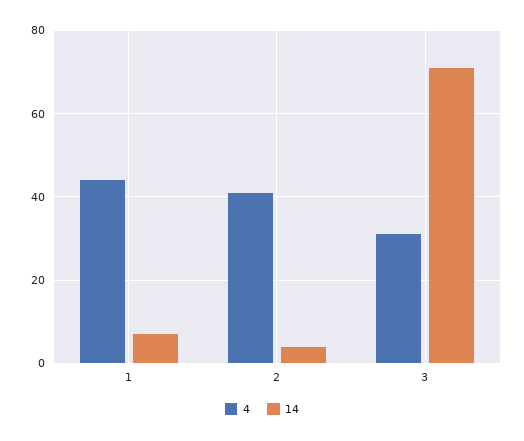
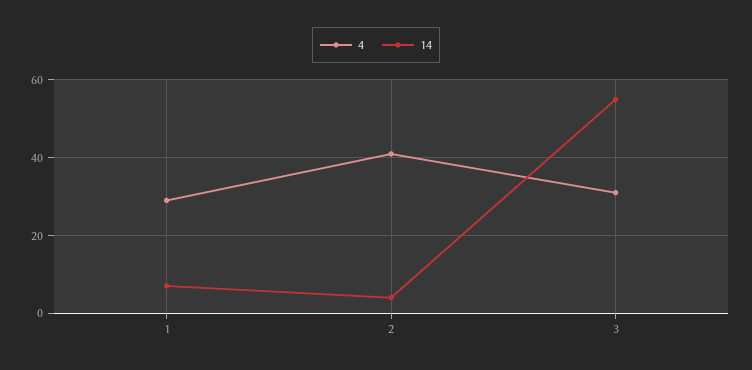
4, 1: 45 -> 30
14, 3: 70 -> 55

